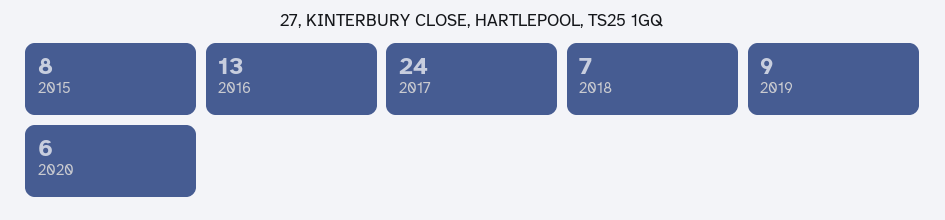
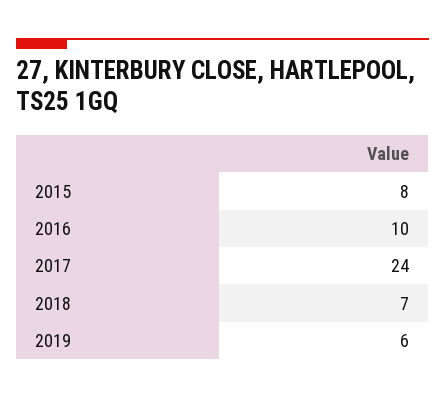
2016: 13 -> 10
2019: 9 -> 6
2020: 6 -> none

